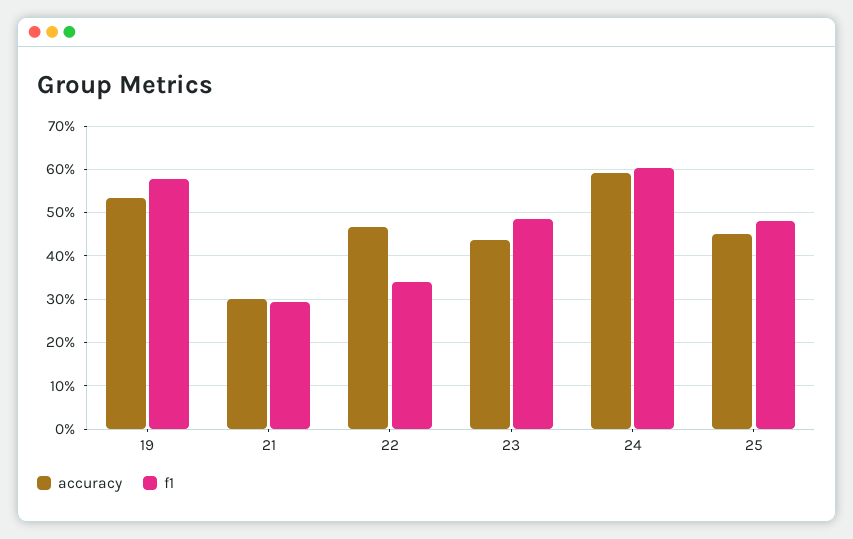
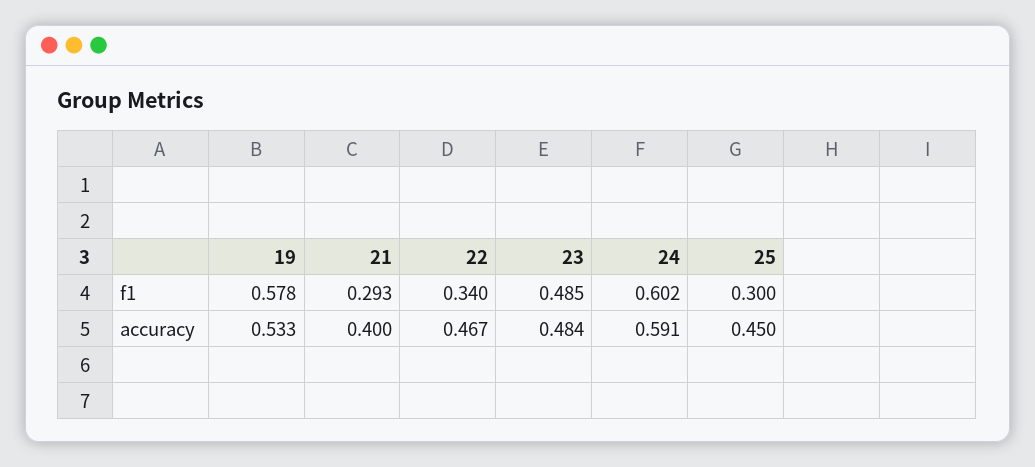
accuracy, 21: 0.3 -> 0.4
accuracy, 23: 0.44 -> 0.484
f1, 25: 0.48 -> 0.3

